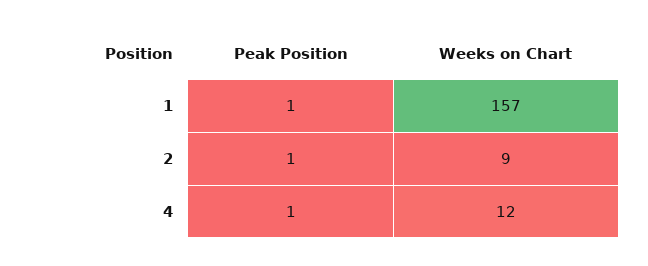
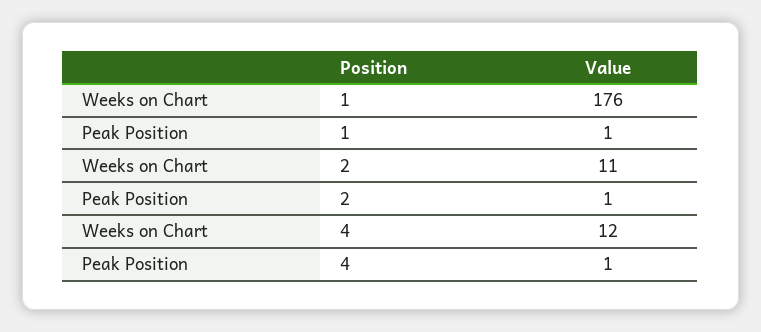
Weeks on Chart, 1: 157 -> 176
Weeks on Chart, 2: 9 -> 11

